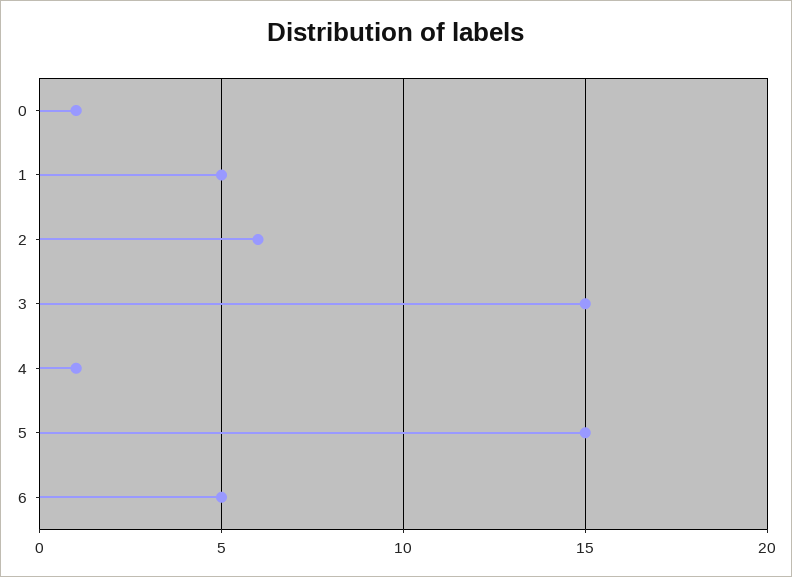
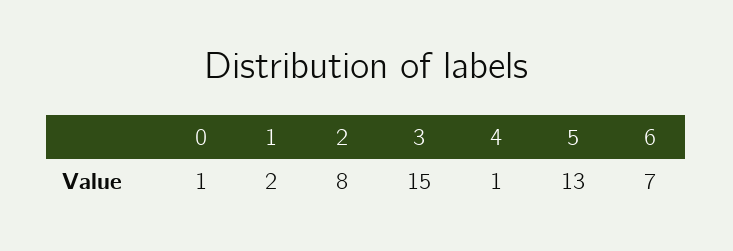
1: 5 -> 2
2: 6 -> 8
5: 15 -> 13
6: 5 -> 7

